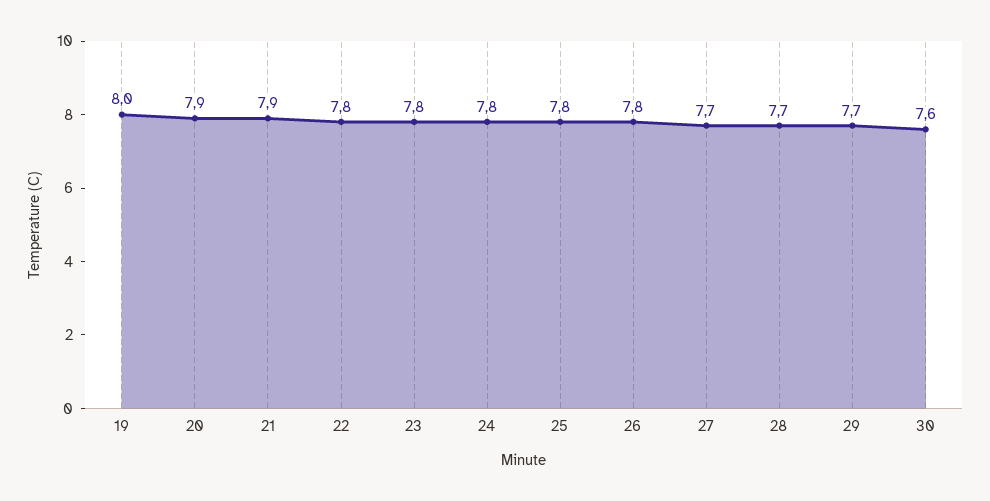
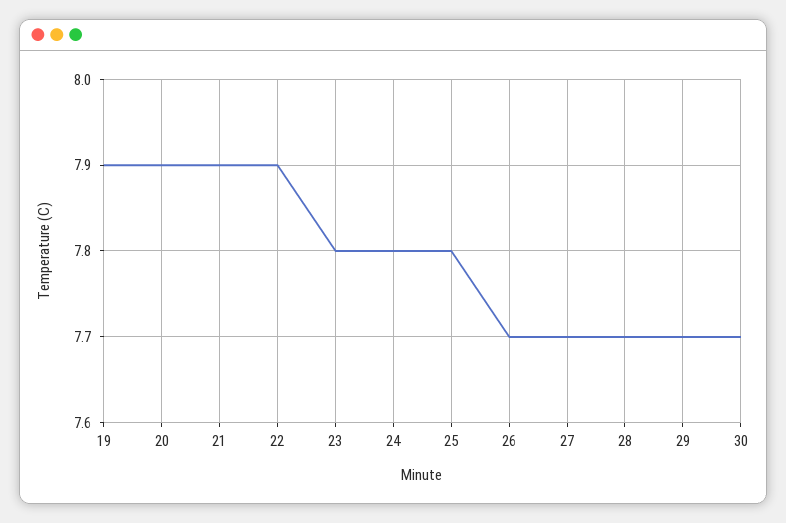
19: 8 -> 7.9
22: 7.8 -> 7.9
26: 7.8 -> 7.7
30: 7.6 -> 7.7

